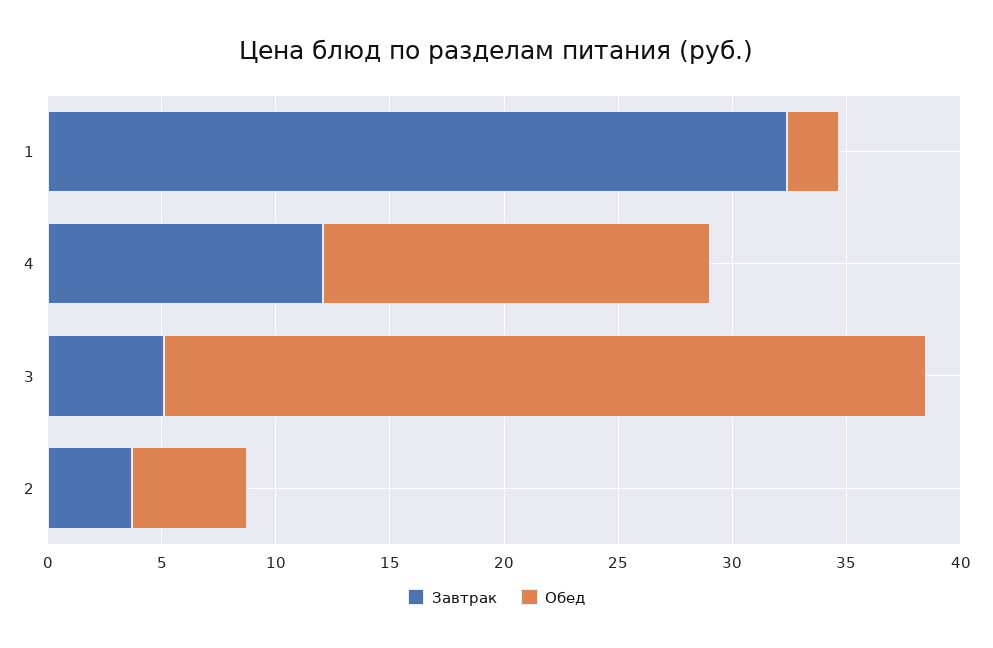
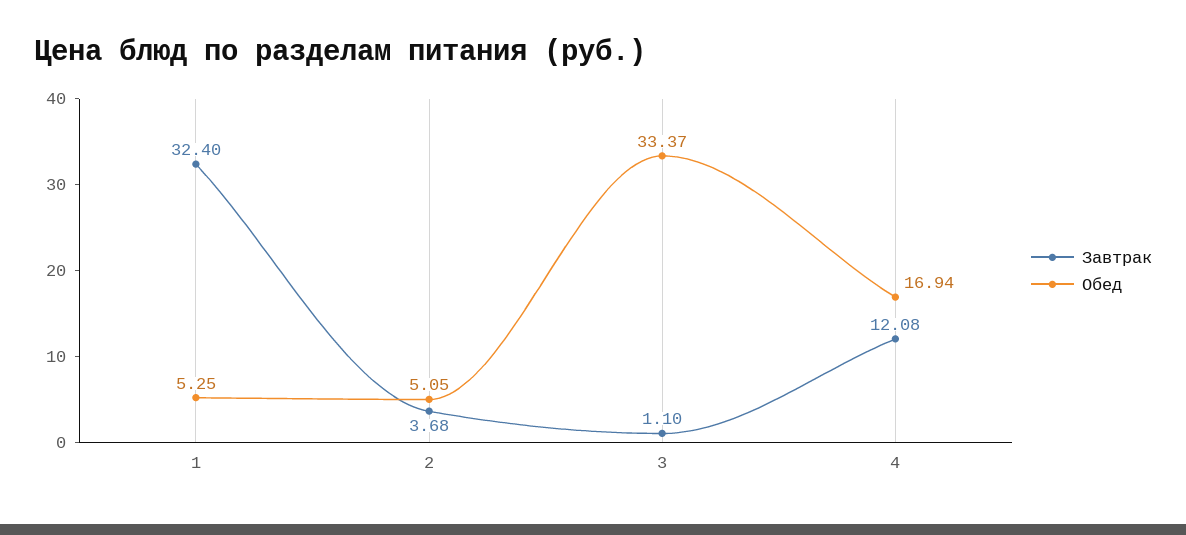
Обед, 1: 2 -> 5.25
Завтрак, 3: 5 -> 1.1

